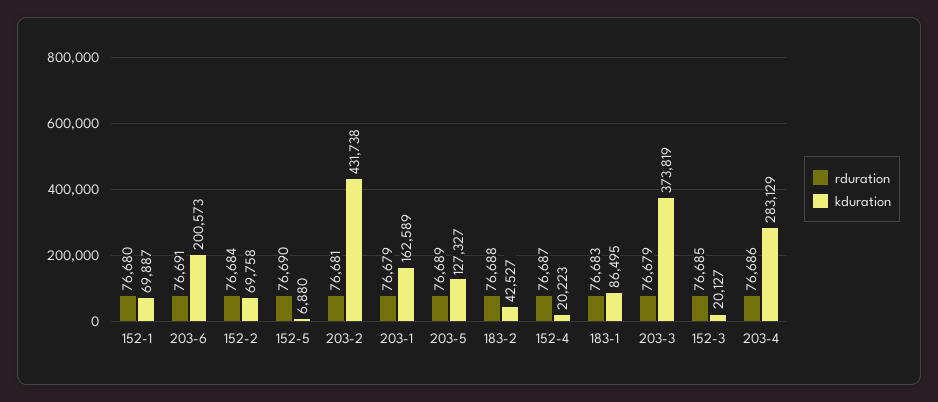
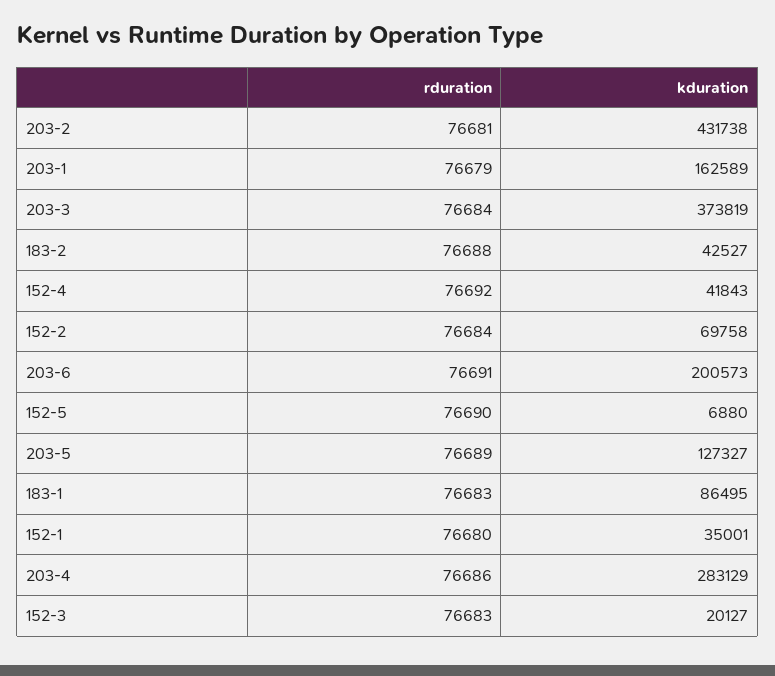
kduration, 152-1: 69887 -> 35001
rduration, 152-4: 76687 -> 76692
kduration, 152-4: 20223 -> 41843
rduration, 203-3: 76679 -> 76684
rduration, 152-3: 76685 -> 76683

